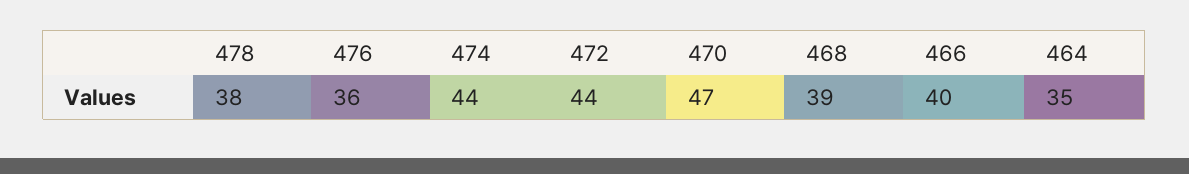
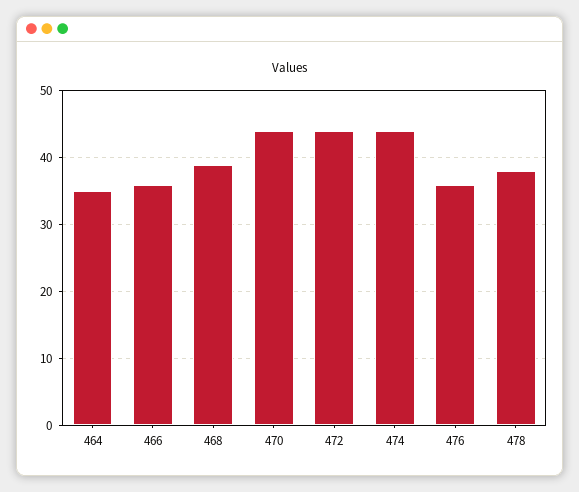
470: 47 -> 44
466: 40 -> 36

